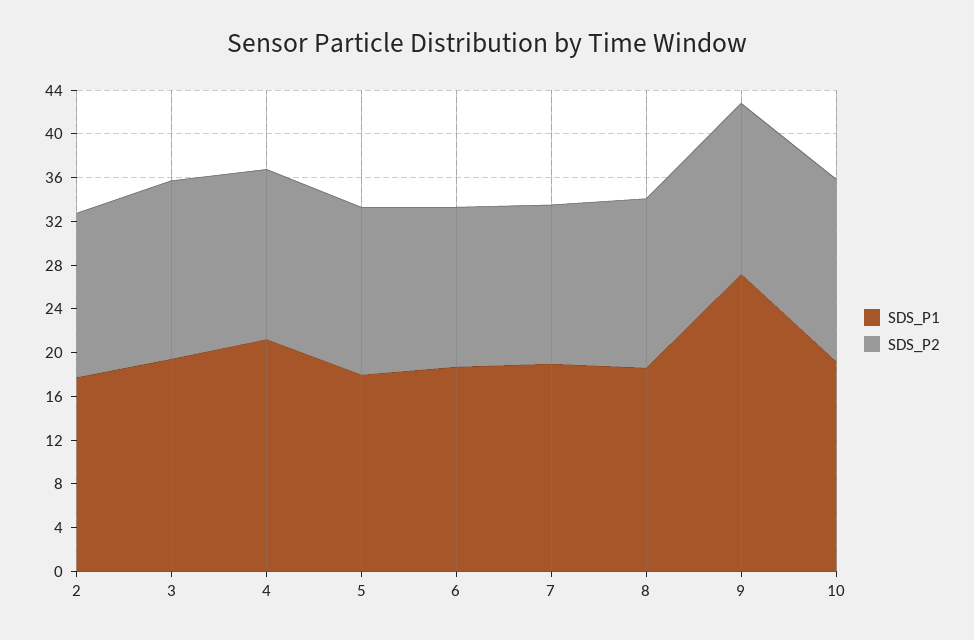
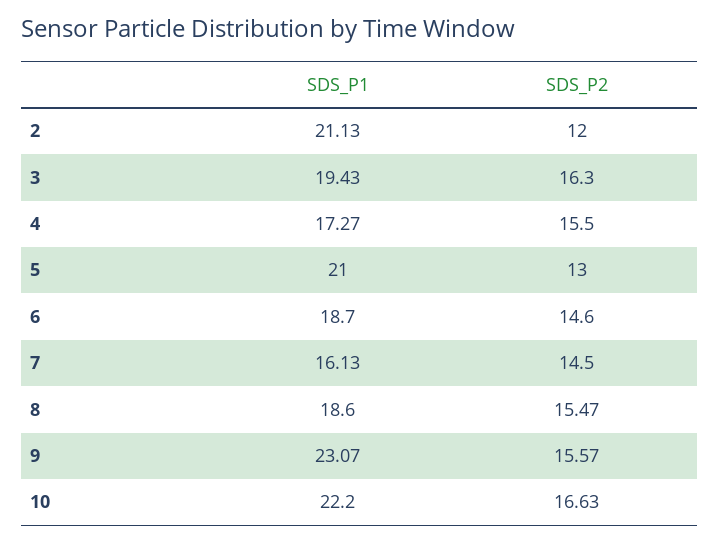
SDS_P1, 2: 18 -> 21.13
SDS_P2, 2: 15 -> 12
SDS_P1, 4: 21 -> 17.27
SDS_P1, 5: 18 -> 21
SDS_P2, 5: 15 -> 13
SDS_P1, 7: 19 -> 16.13
SDS_P1, 9: 27 -> 23.07
SDS_P1, 10: 19 -> 22.2

